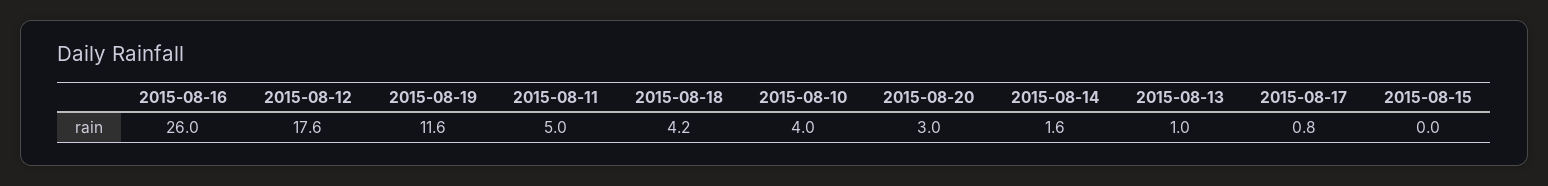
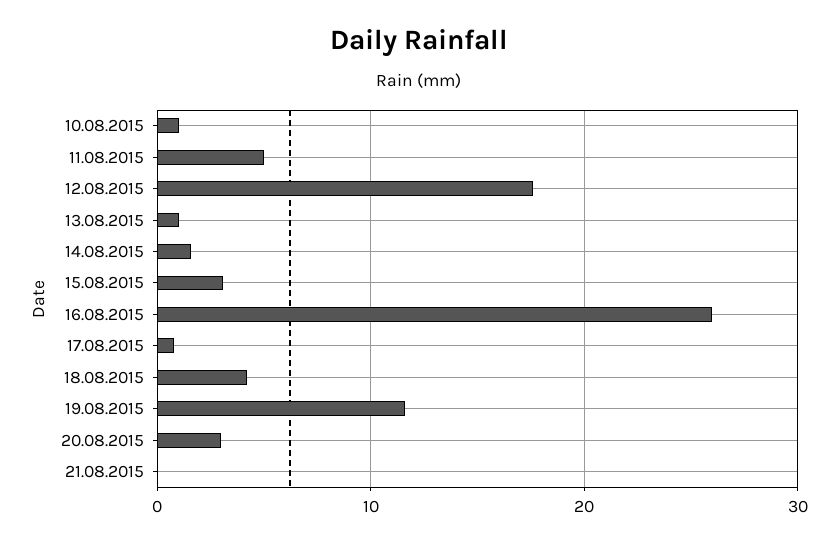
2015-08-10: 4 -> 1
2015-08-15: 0 -> 3
21.08.2015: none -> 0

